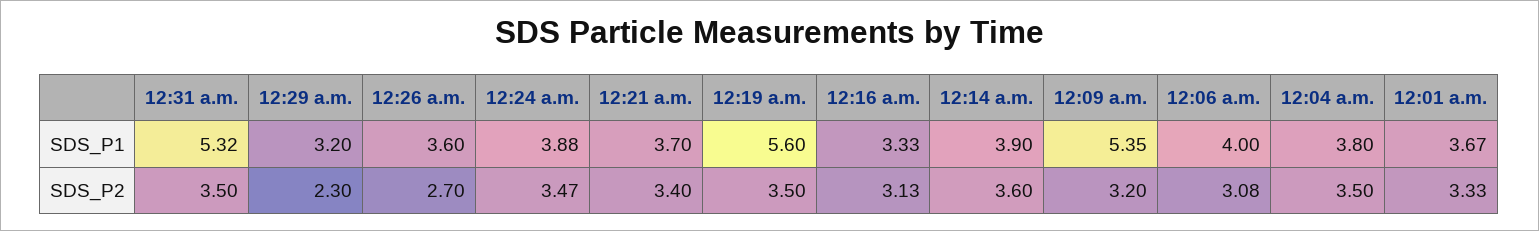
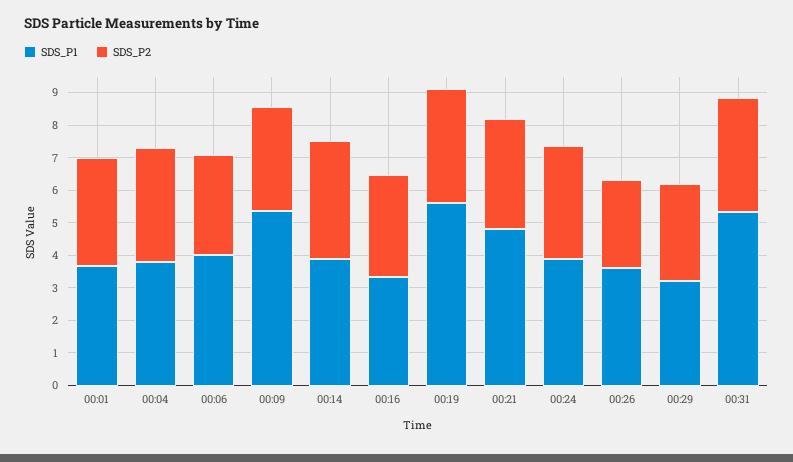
SDS_P1, 12:21 a.m.: 3.7 -> 4.75
SDS_P2, 12:29 a.m.: 2.3 -> 3

